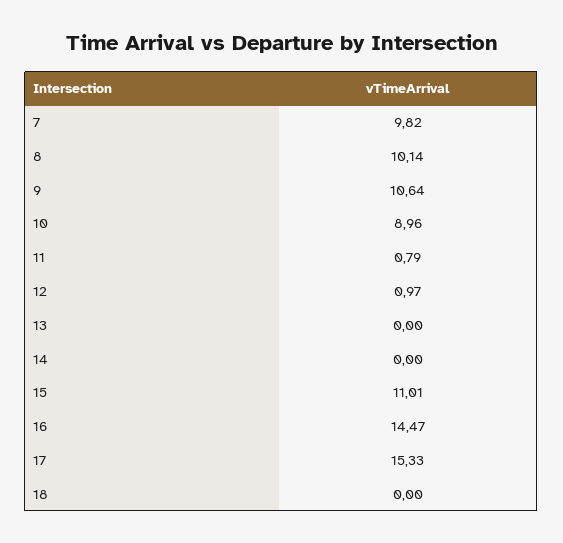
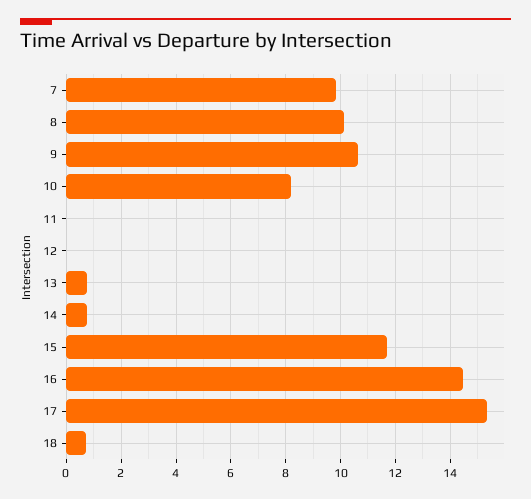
10: 8.96 -> 8.25
11: 0.79 -> 0
12: 0.97 -> 0
13: 0 -> 0.75
14: 0 -> 0.75
15: 11.01 -> 11.75
18: 0 -> 0.75

